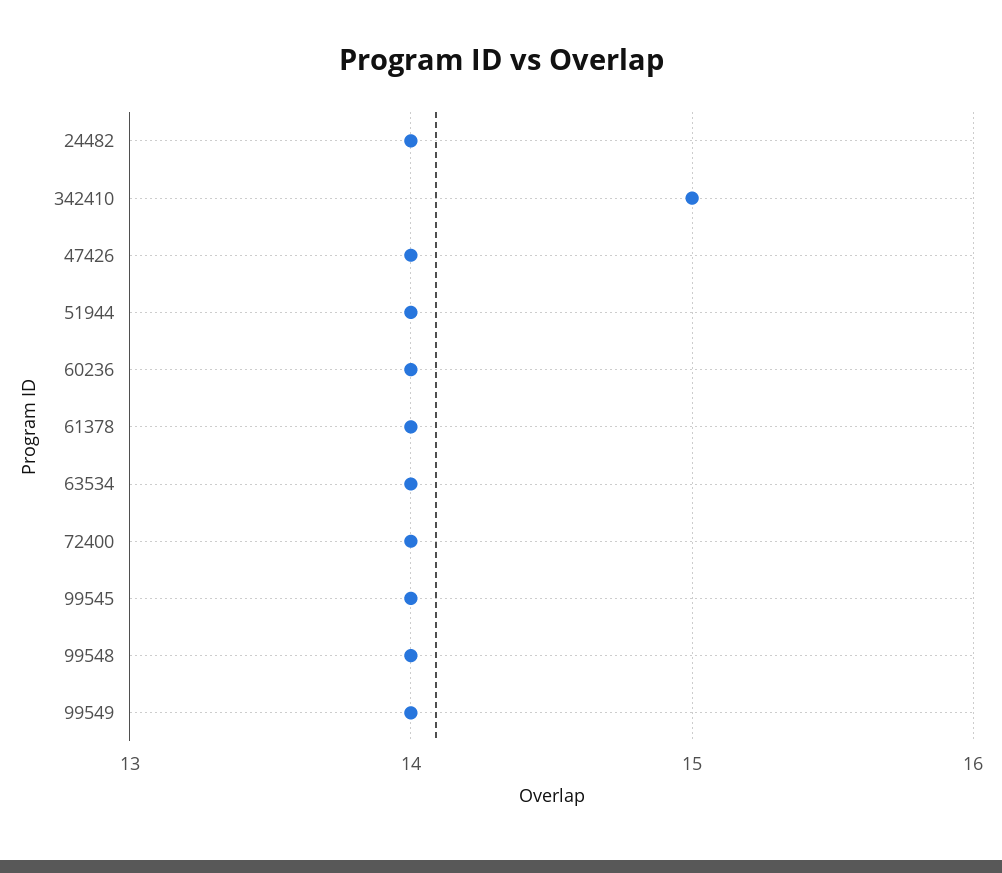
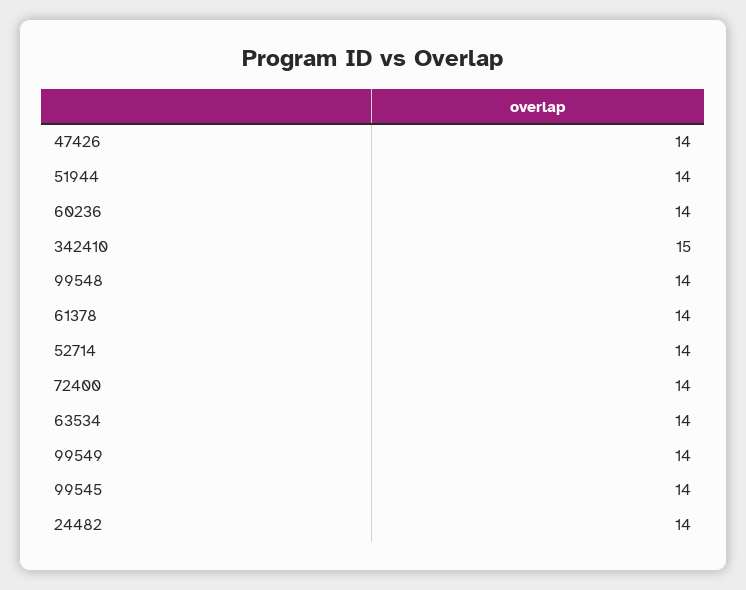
52714: none -> 14

